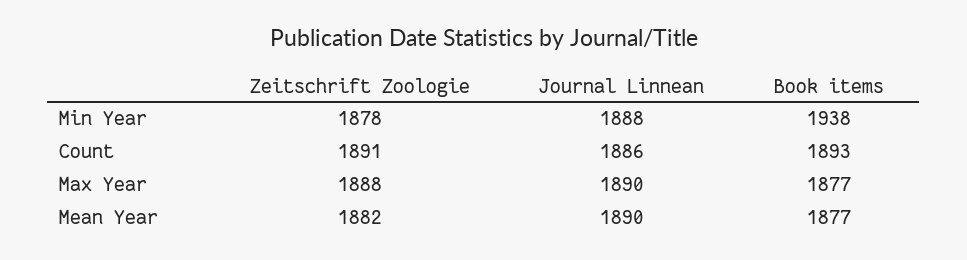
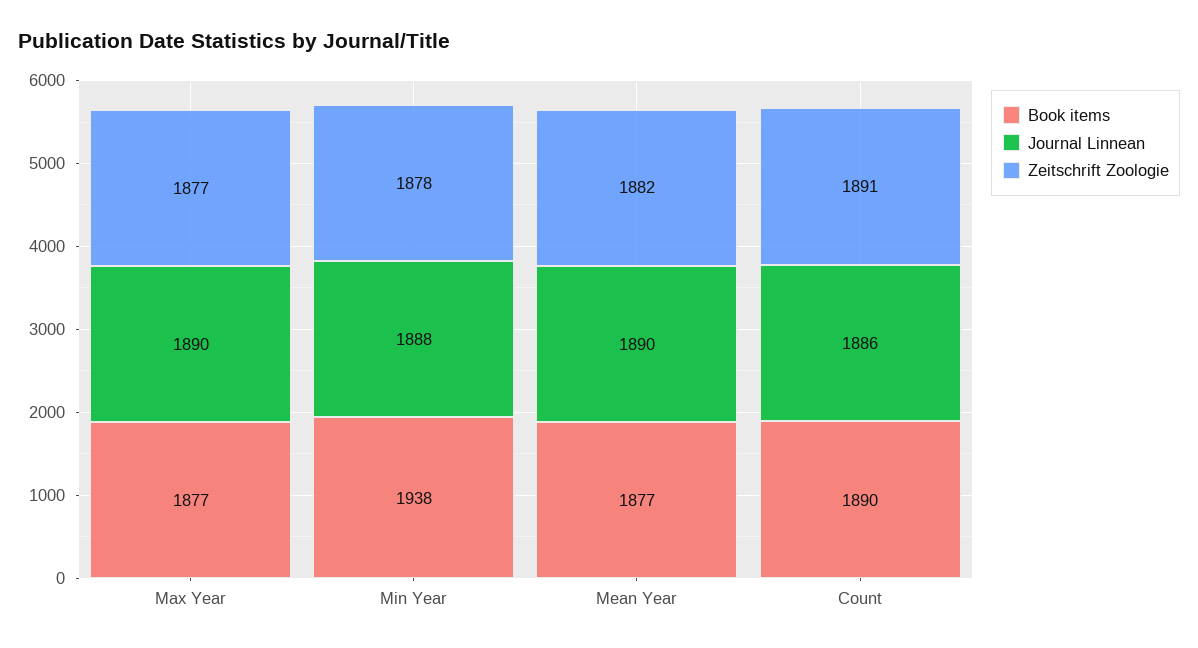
Book items, Count: 1893 -> 1890
Zeitschrift Zoologie, Max Year: 1888 -> 1877

